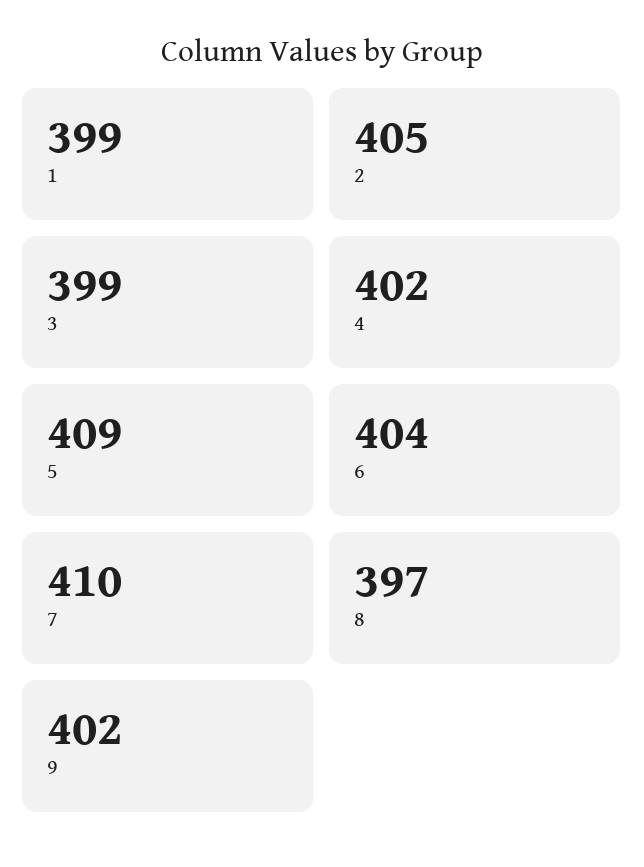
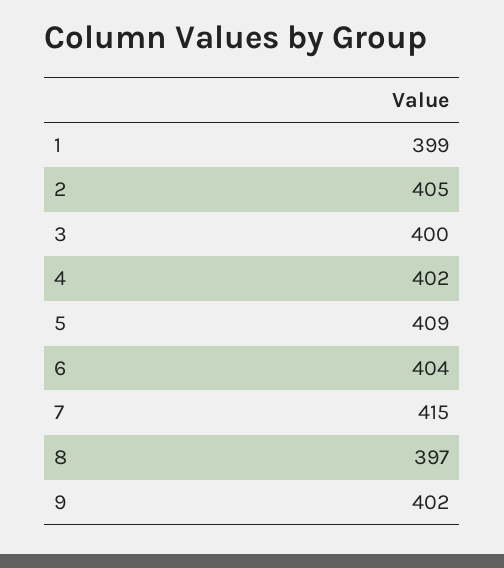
3: 399 -> 400
7: 410 -> 415

